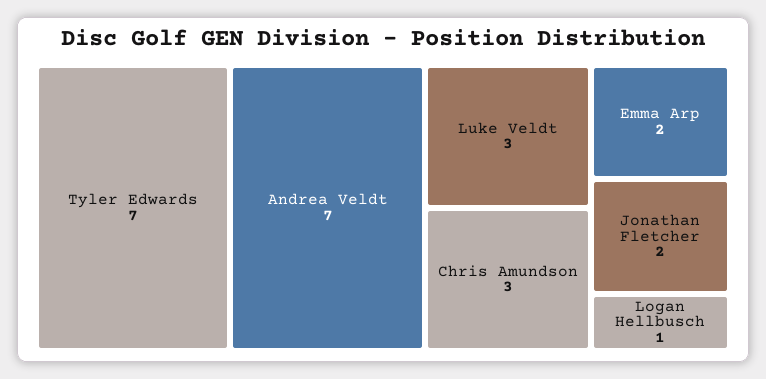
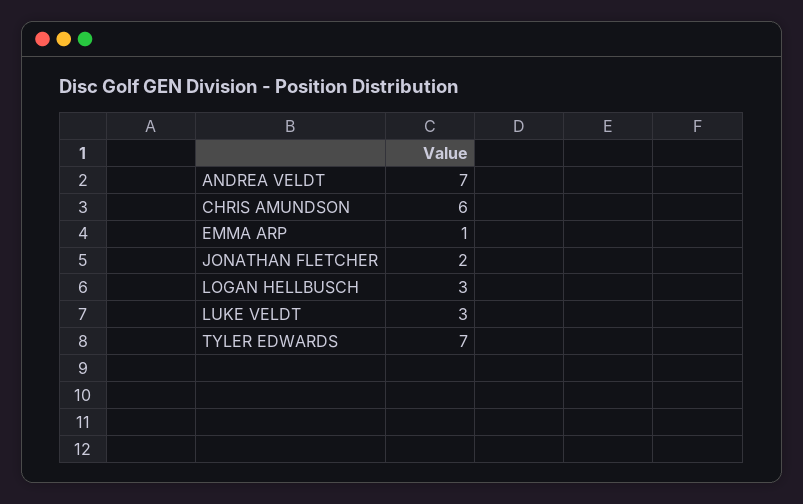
Chris Amundson: 3 -> 6
Emma Arp: 2 -> 1
Logan Hellbusch: 1 -> 3

